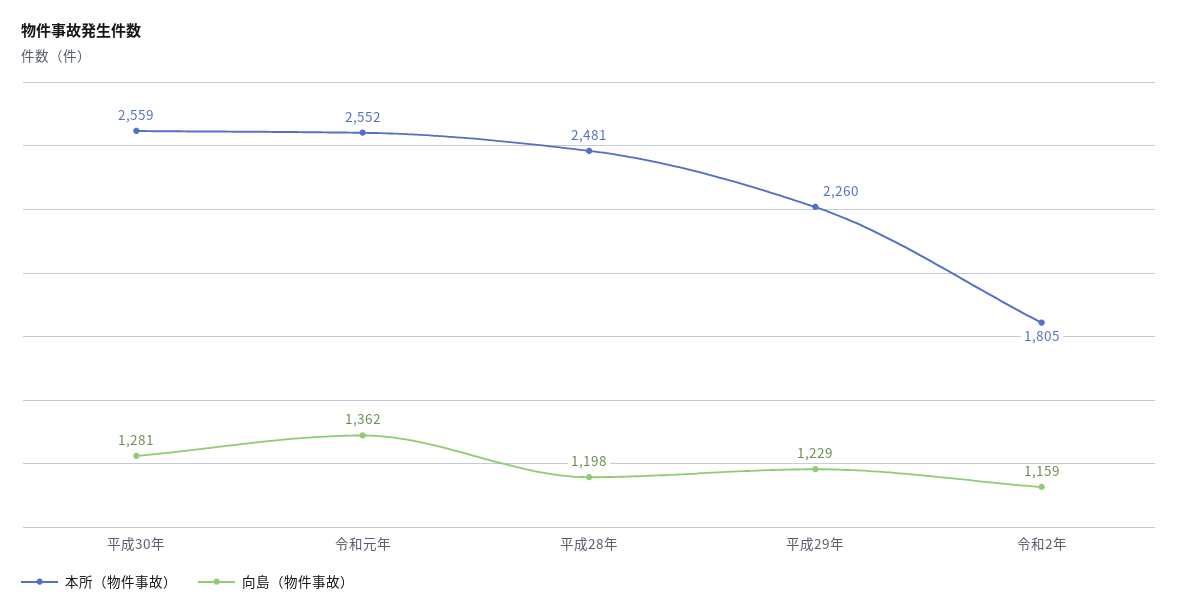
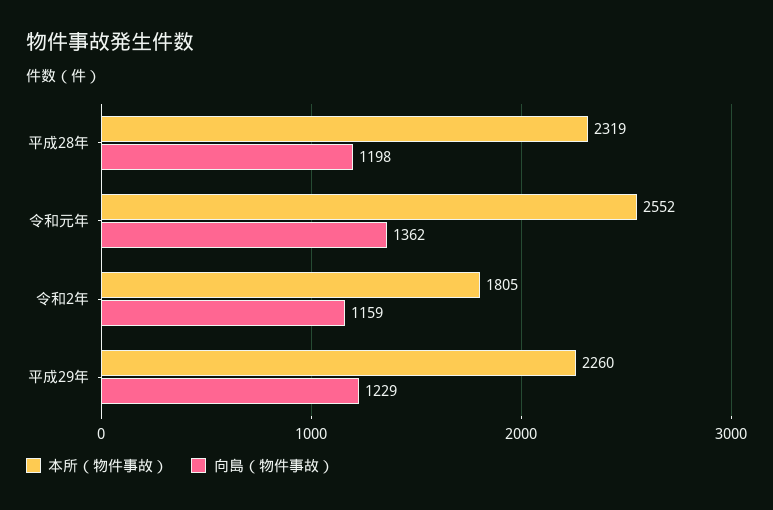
本所（物件事故）, 平成30年: 2559 -> none
向島（物件事故）, 平成30年: 1281 -> none
本所（物件事故）, 平成28年: 2481 -> 2319

